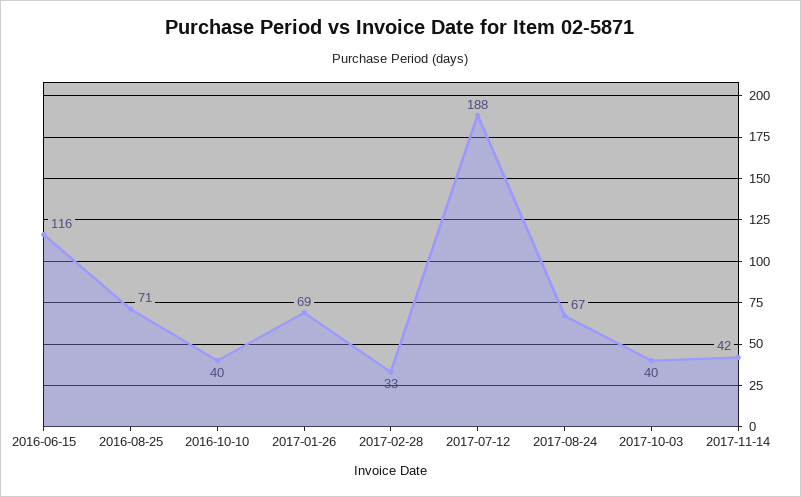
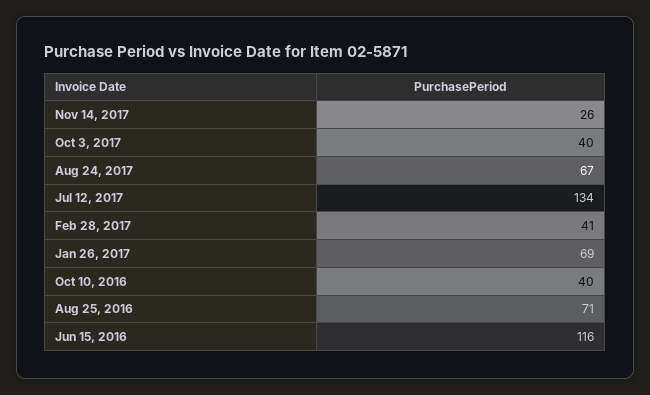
2017-02-28: 33 -> 41
2017-07-12: 188 -> 134
2017-11-14: 42 -> 26

